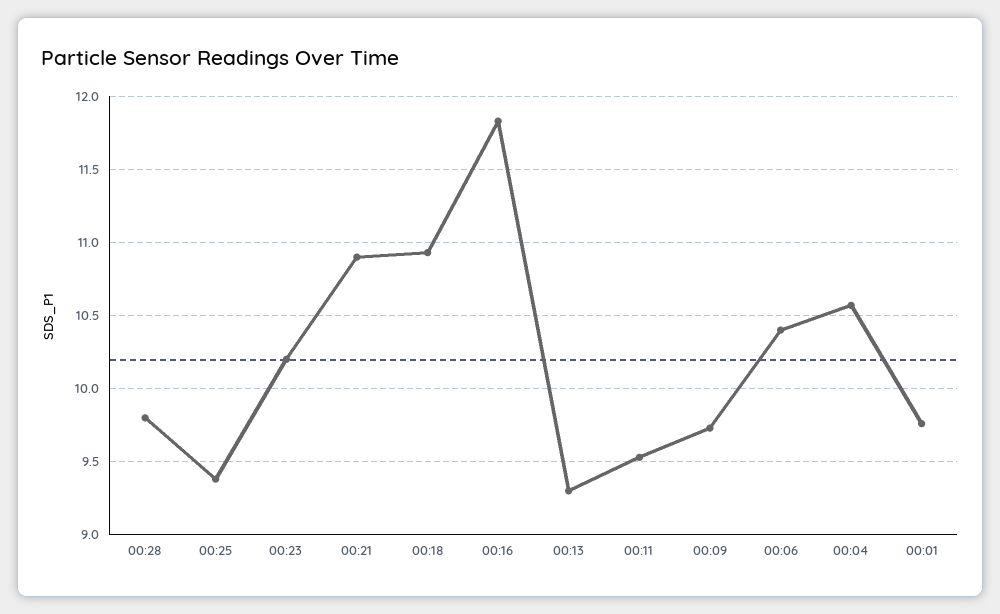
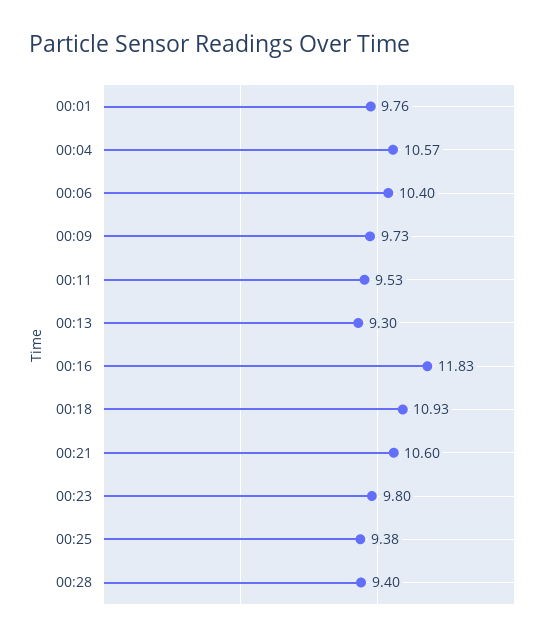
00:28: 9.8 -> 9.4
00:23: 10.2 -> 9.8
00:21: 10.9 -> 10.6

